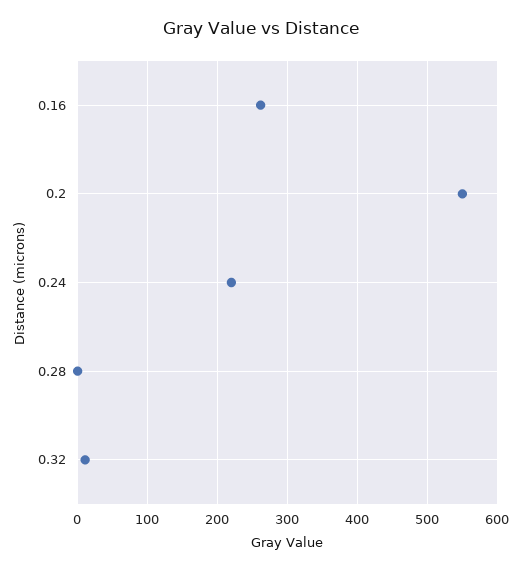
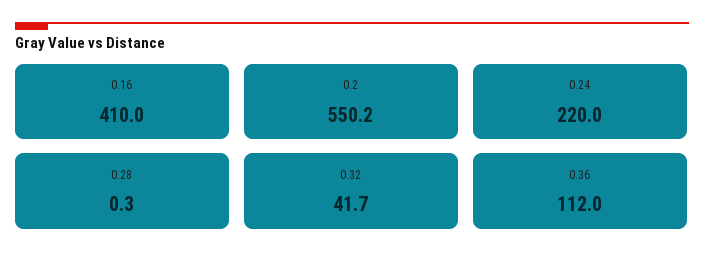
0.16: 260 -> 410
0.32: 10 -> 41.7
0.36: none -> 112

